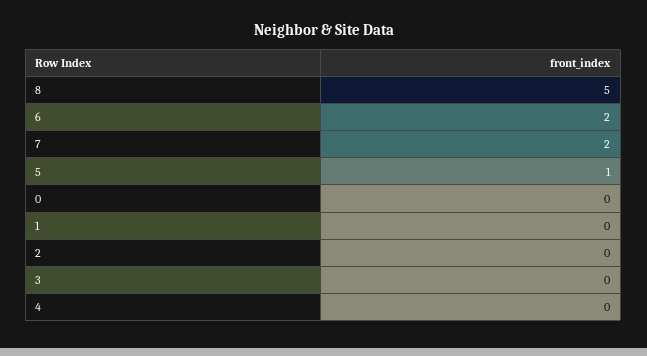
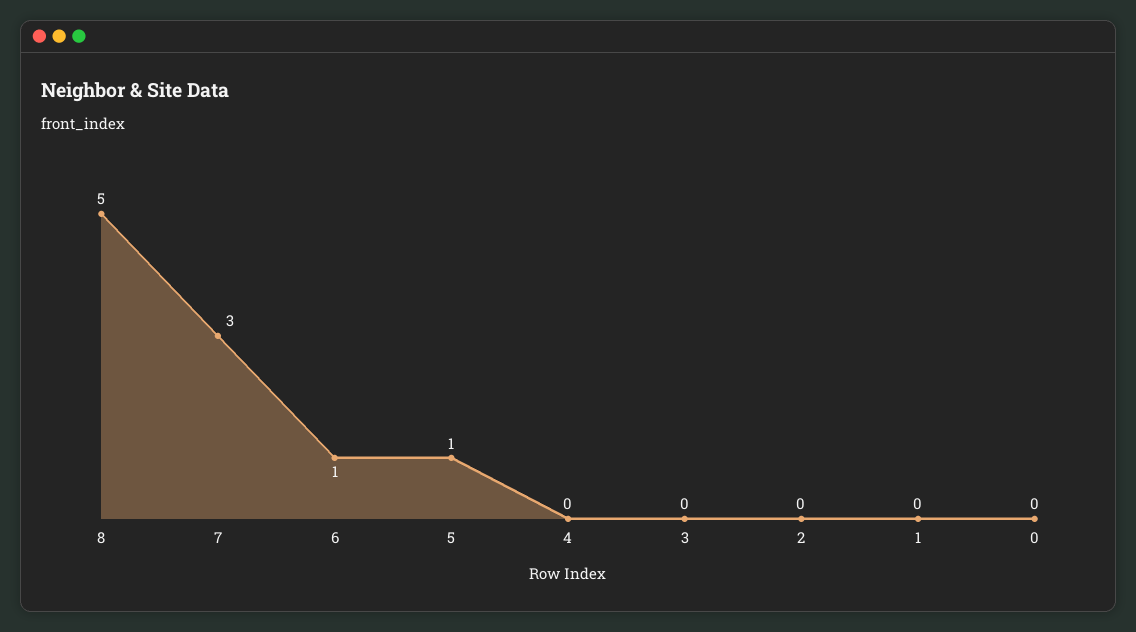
6: 2 -> 1
7: 2 -> 3

